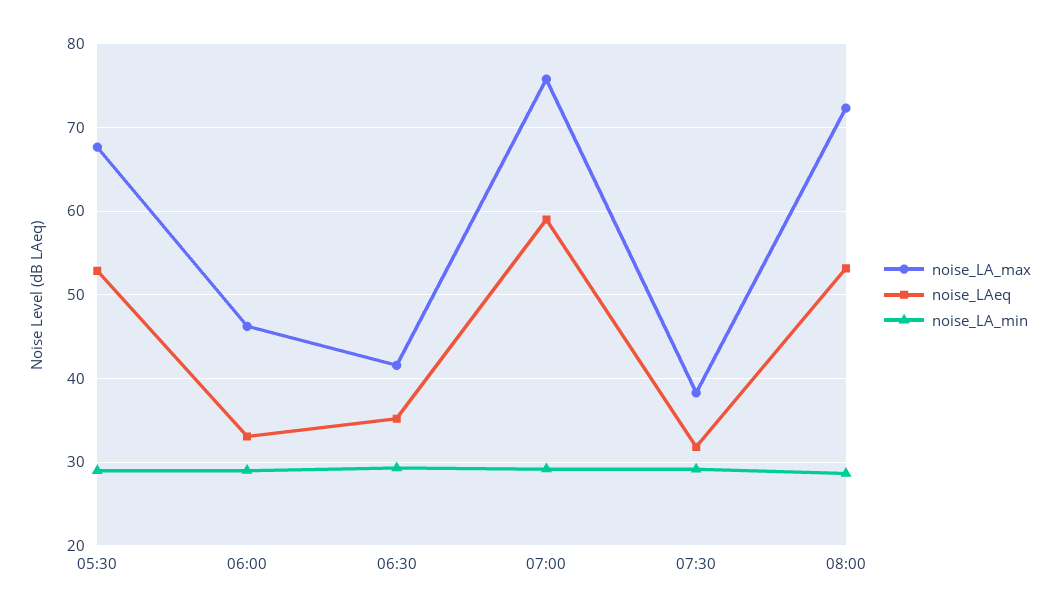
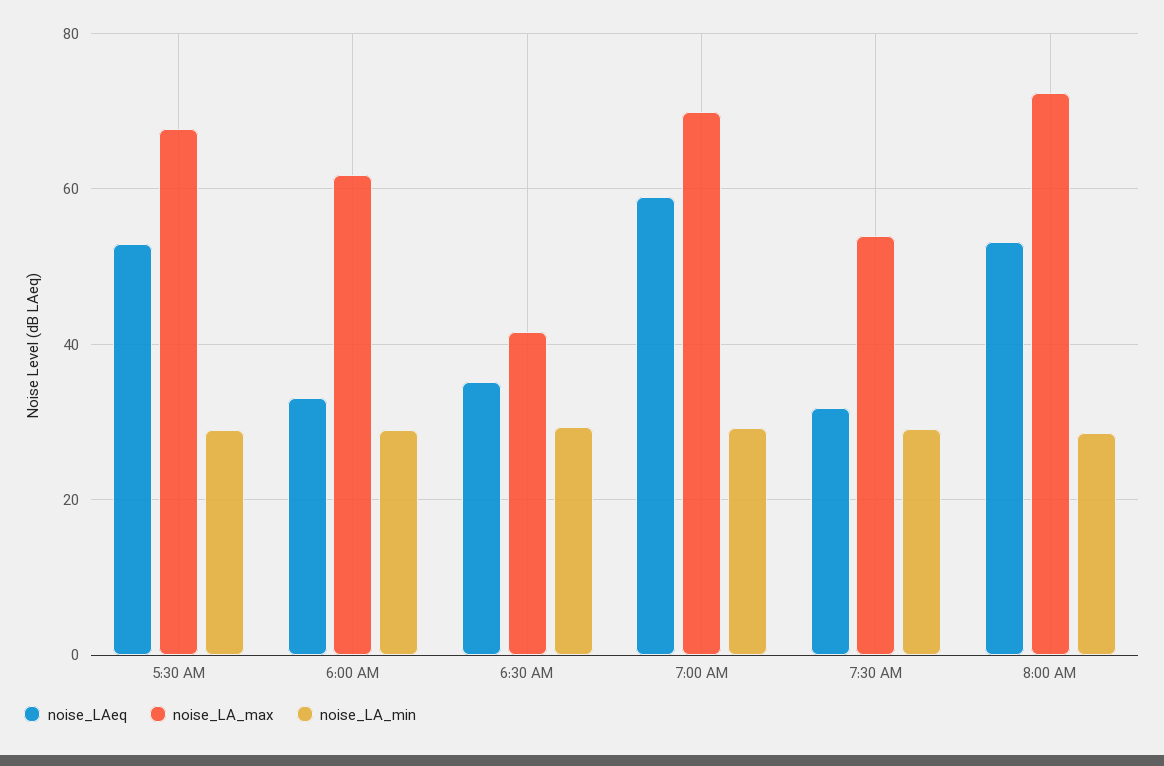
noise_LA_max, 06:00: 46 -> 62
noise_LA_max, 07:00: 76 -> 70
noise_LA_max, 07:30: 38 -> 54

